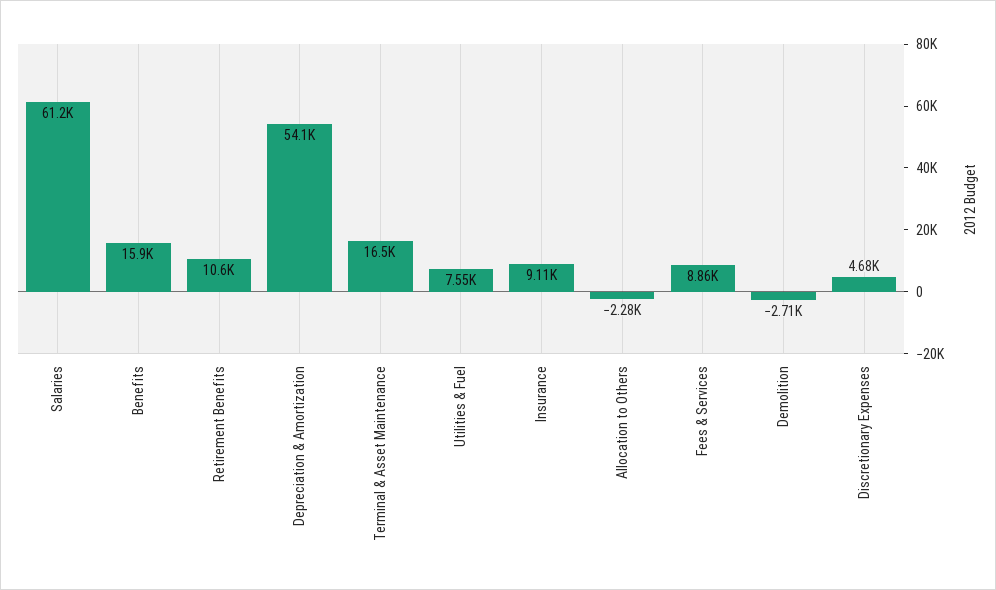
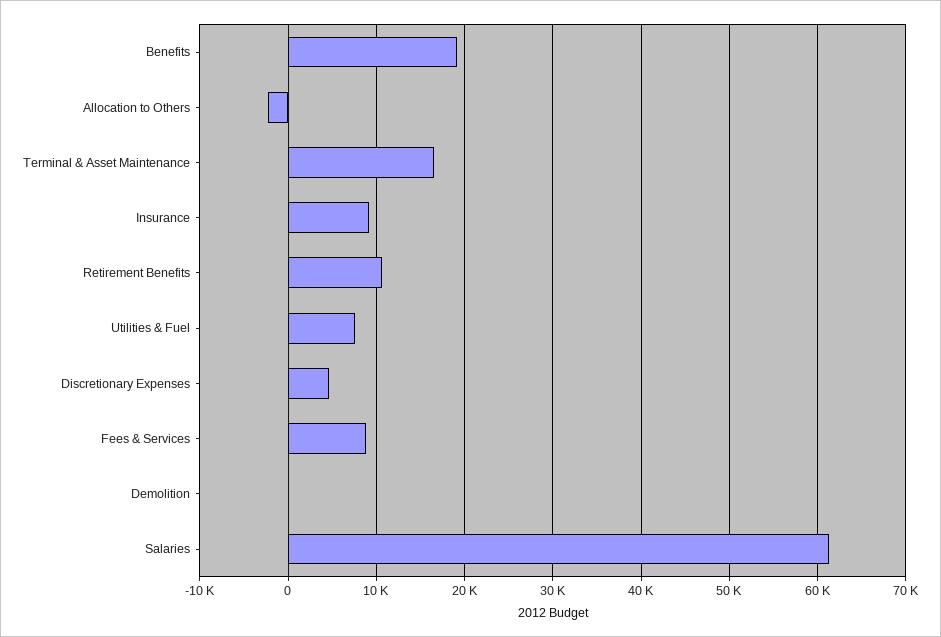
Benefits: 15900 -> 19000
Depreciation & Amortization: 54100 -> none
Demolition: -2710 -> 0

